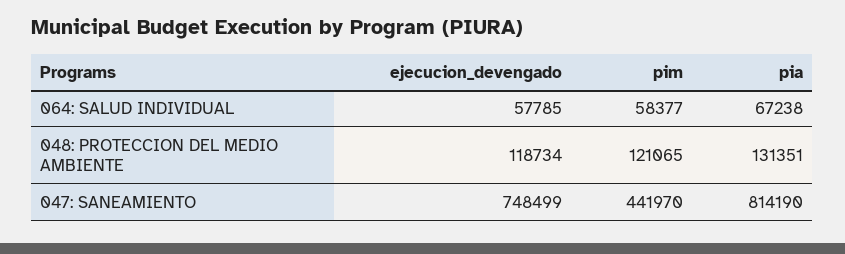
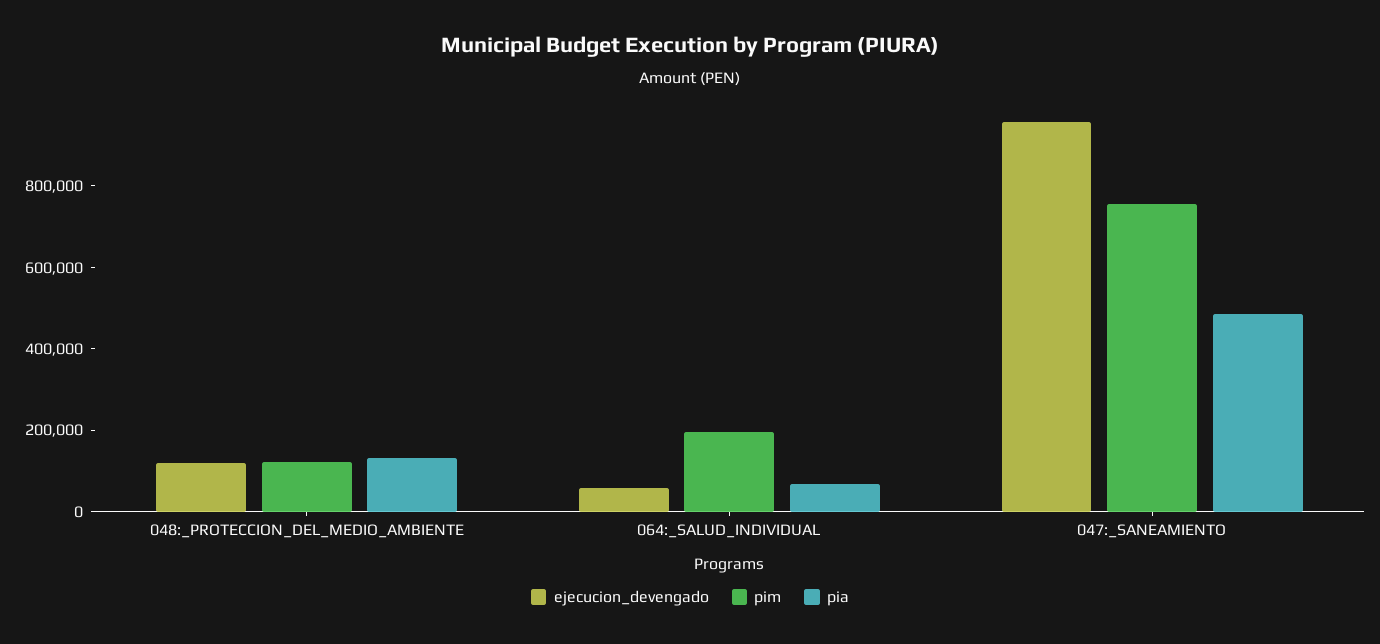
pim, 064: SALUD INDIVIDUAL: 58377 -> 200000
ejecucion_devengado, 047: SANEAMIENTO: 748499 -> 950000
pim, 047: SANEAMIENTO: 441970 -> 750000
pia, 047: SANEAMIENTO: 814190 -> 500000

